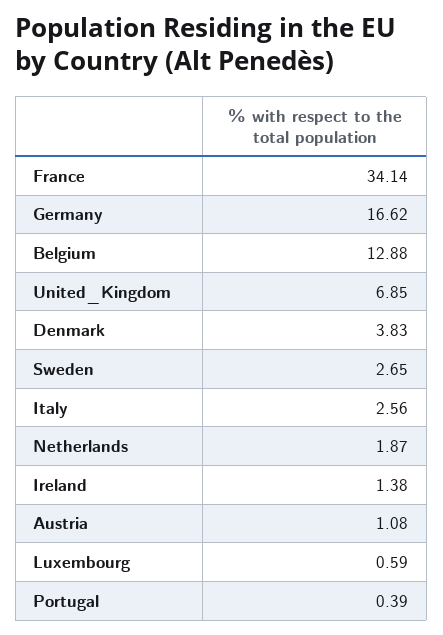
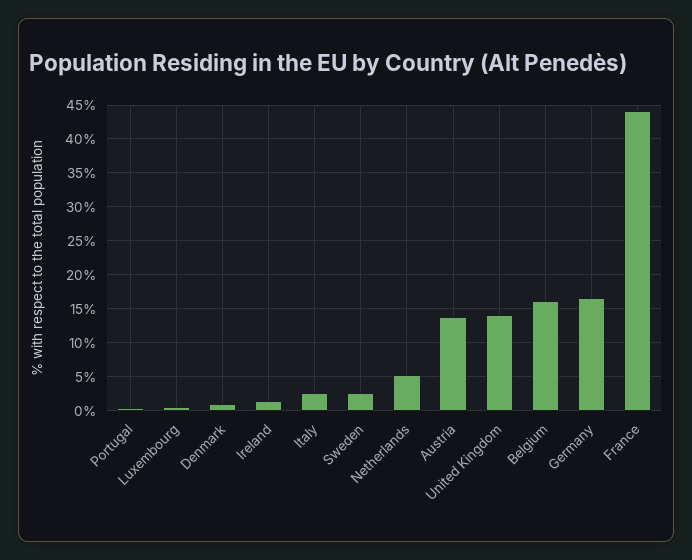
France: 34.14 -> 44
Belgium: 12.88 -> 16
United_Kingdom: 6.85 -> 14
Denmark: 3.83 -> 1
Netherlands: 1.87 -> 5
Austria: 1.08 -> 14

